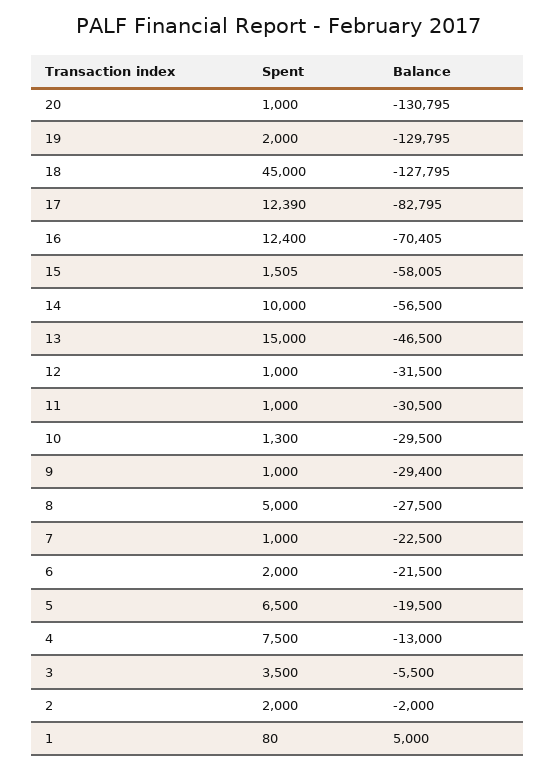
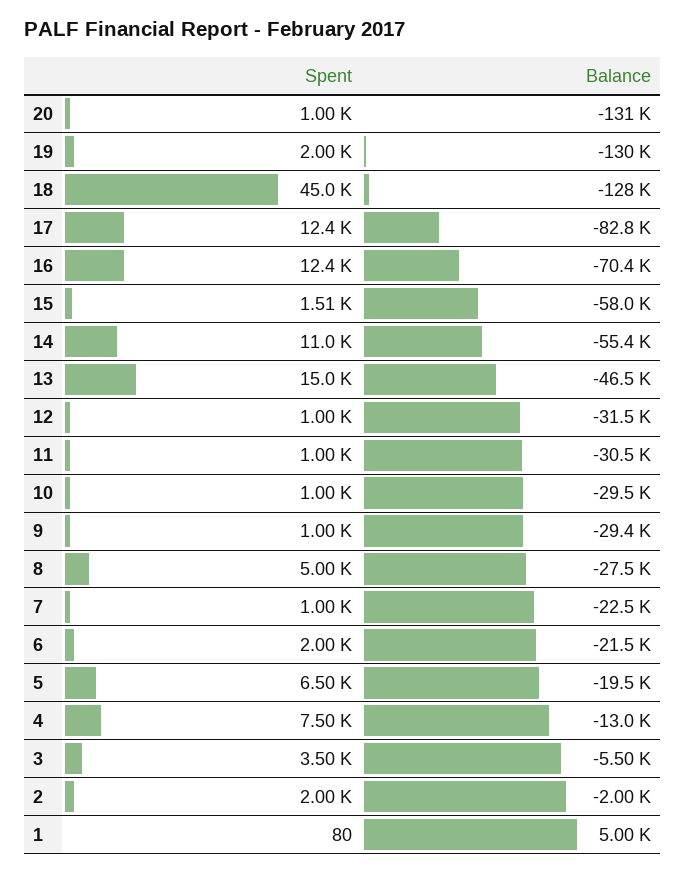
Spent, 14: 10000 -> 11000
Balance, 14: -56500 -> -55400
Spent, 10: 1300 -> 1000

